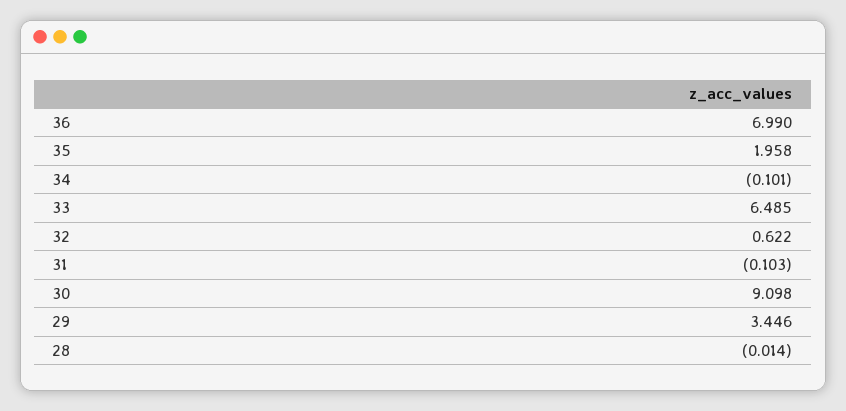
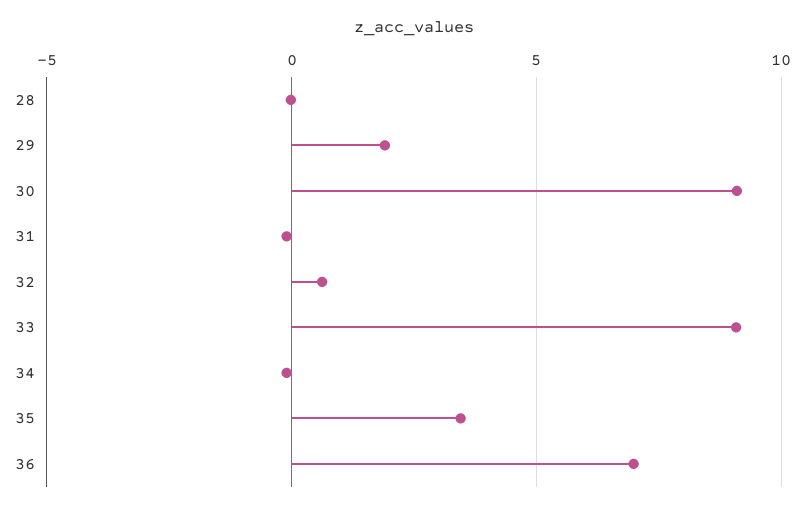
35: 1.958 -> 3.5
33: 6.485 -> 9
29: 3.446 -> 2

